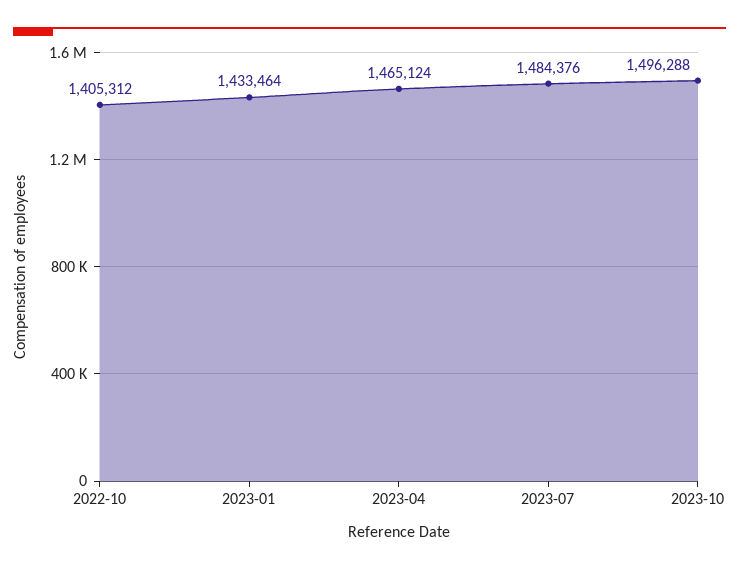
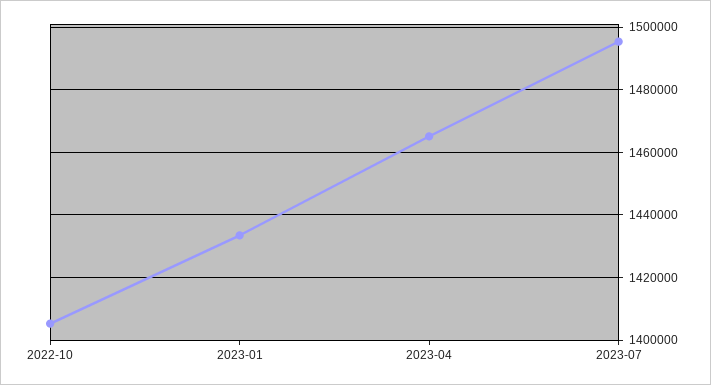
2023-07: 1484376 -> 1496000
2023-10: 1496288 -> none

